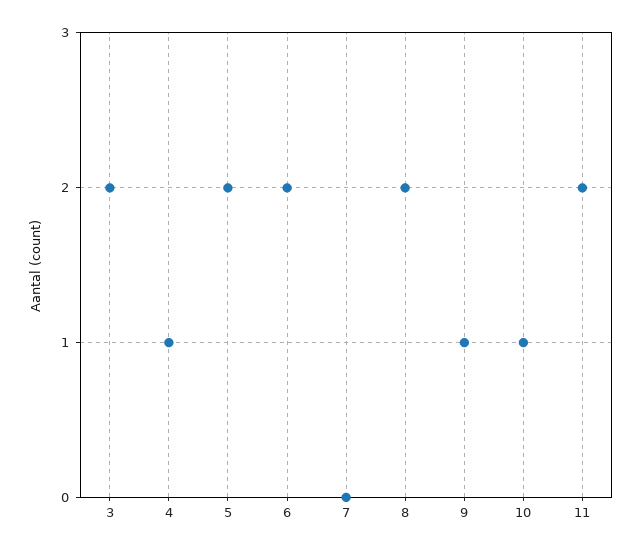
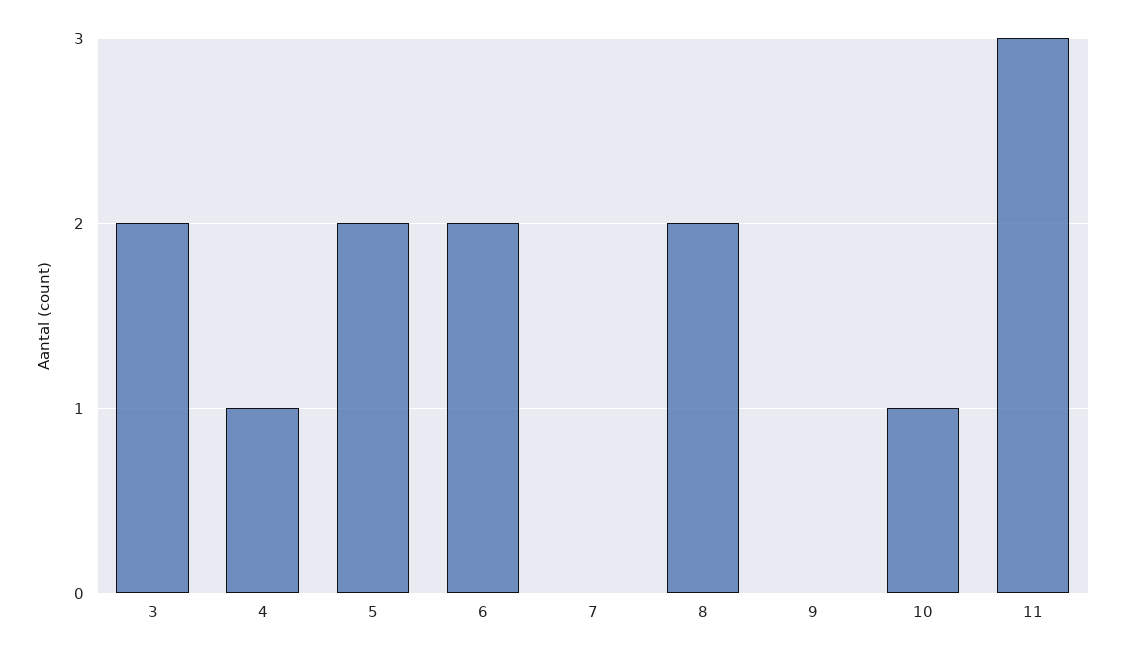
9: 1 -> 0
11: 2 -> 3

